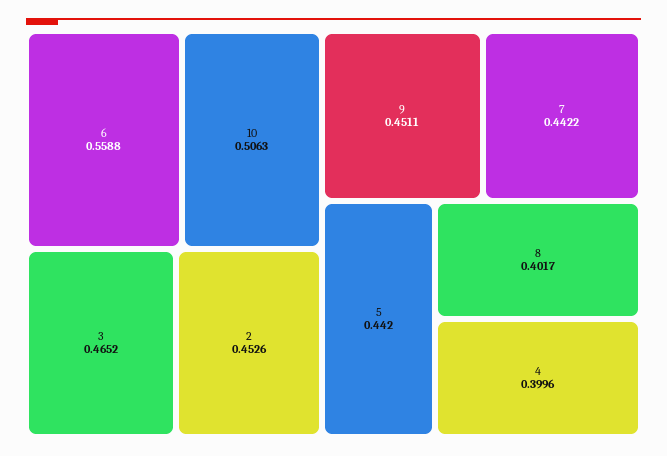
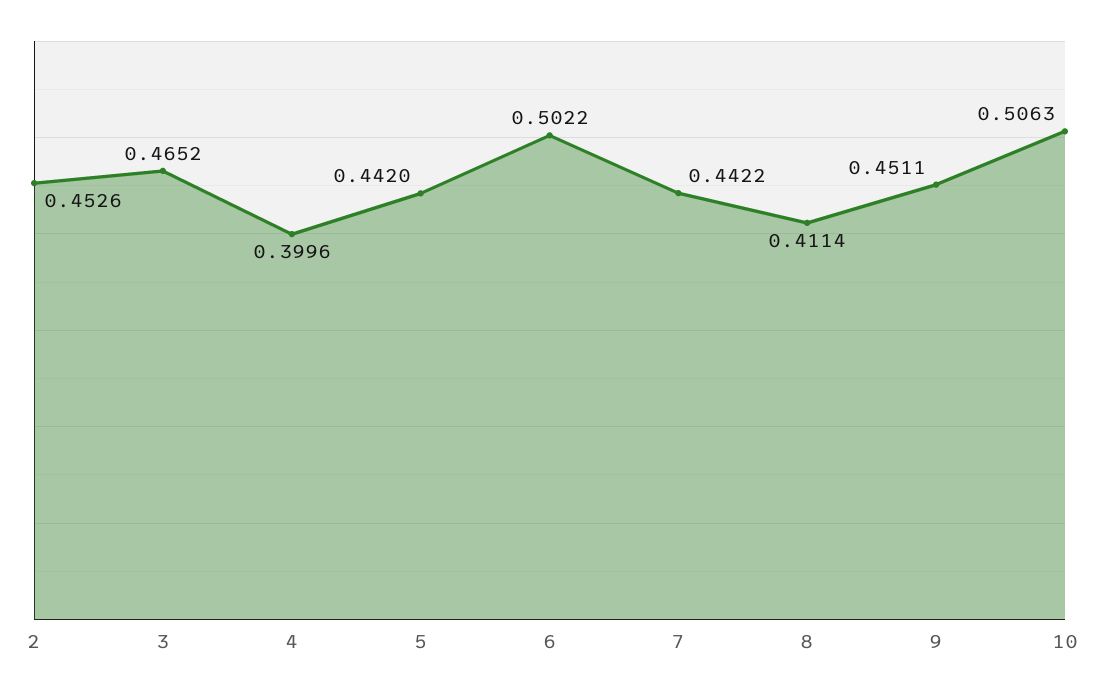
6: 0.5588 -> 0.5022
8: 0.4017 -> 0.4114

